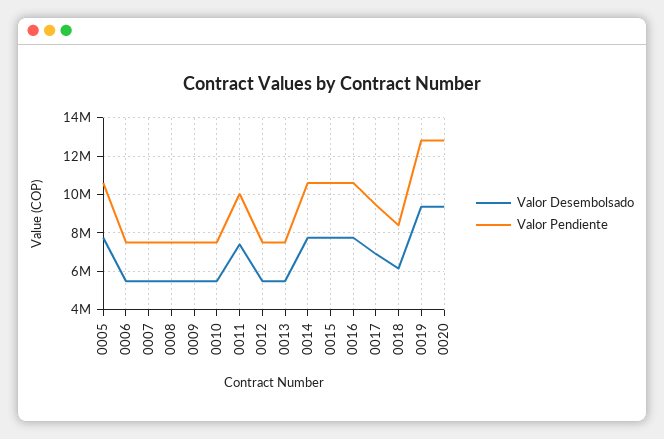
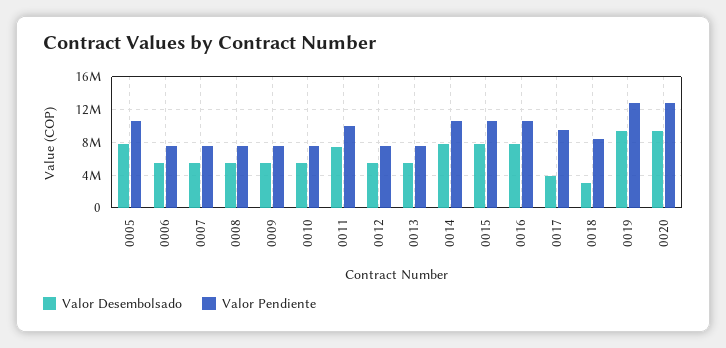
Valor Desembolsado, 0017: 7000000 -> 4000000
Valor Desembolsado, 0018: 6000000 -> 3000000

